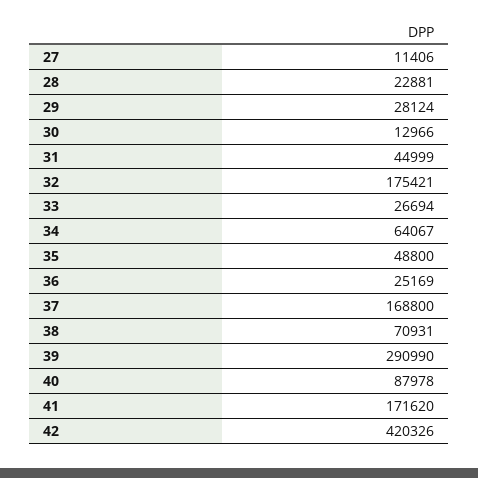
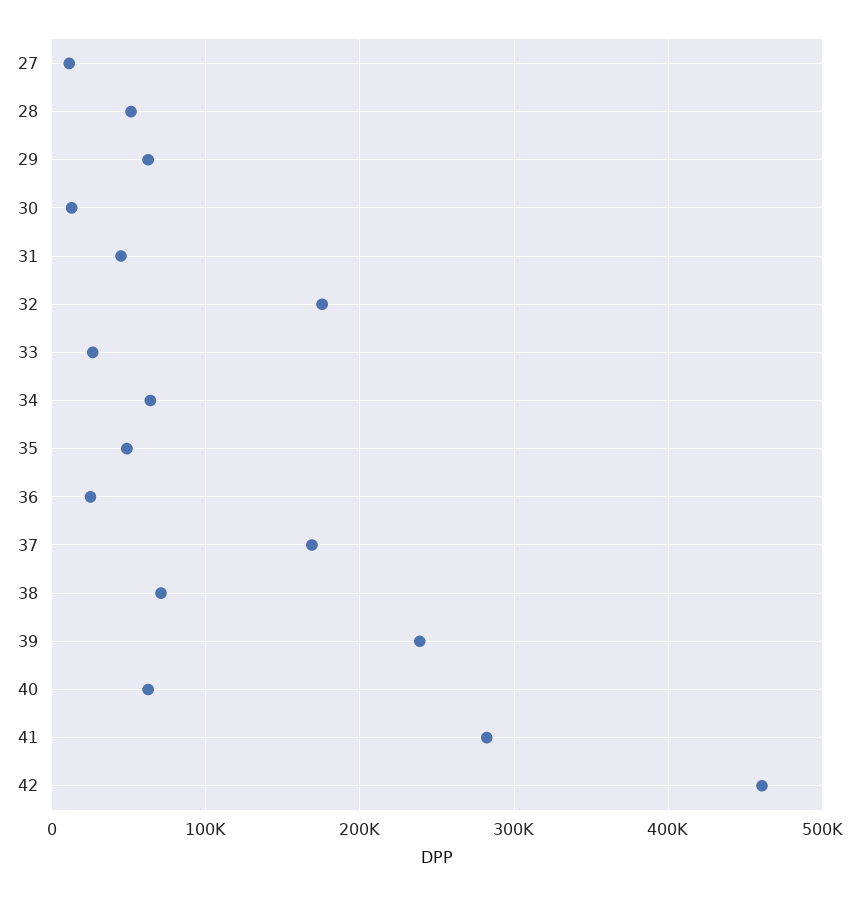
28: 22881 -> 50000
29: 28124 -> 60000
39: 290990 -> 240000
40: 87978 -> 60000
41: 171620 -> 280000
42: 420326 -> 460000

